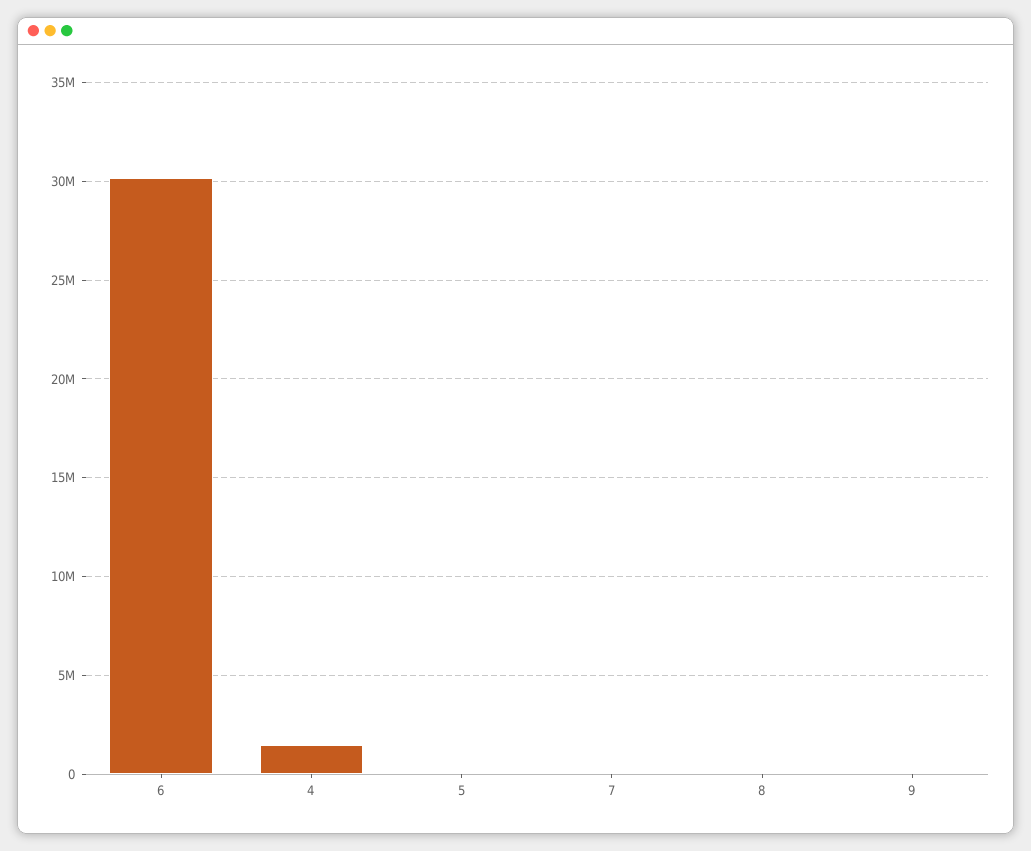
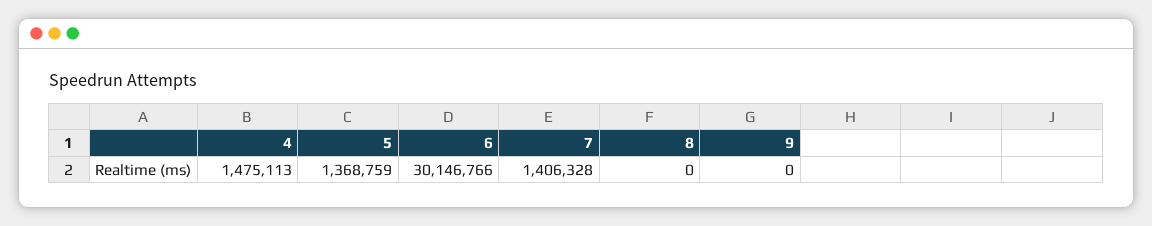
5: 0 -> 1368759
7: 0 -> 1406328

